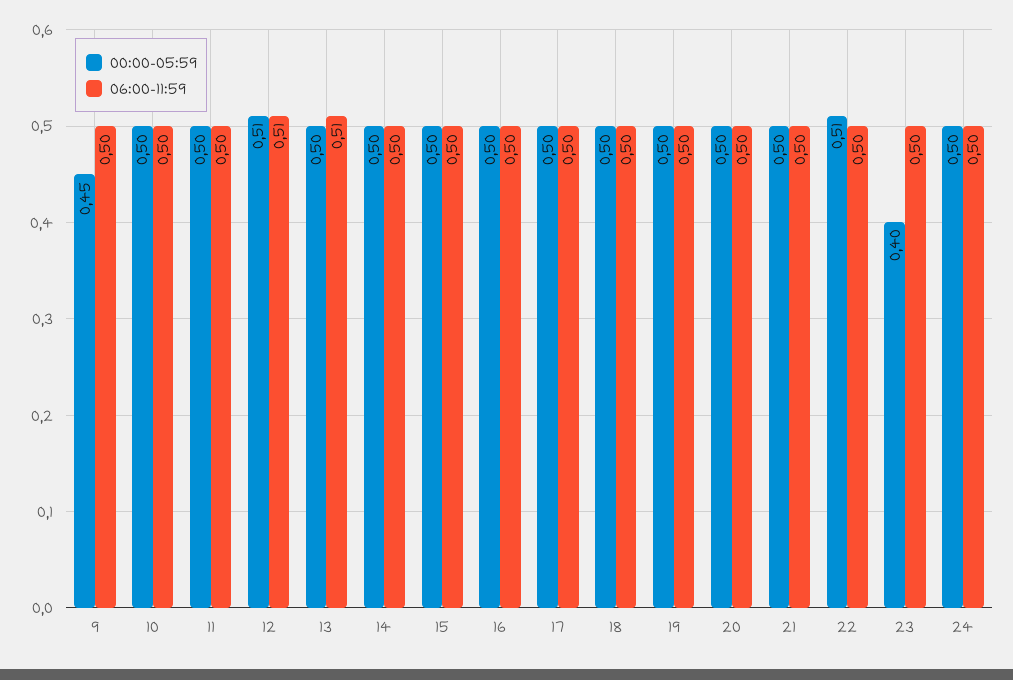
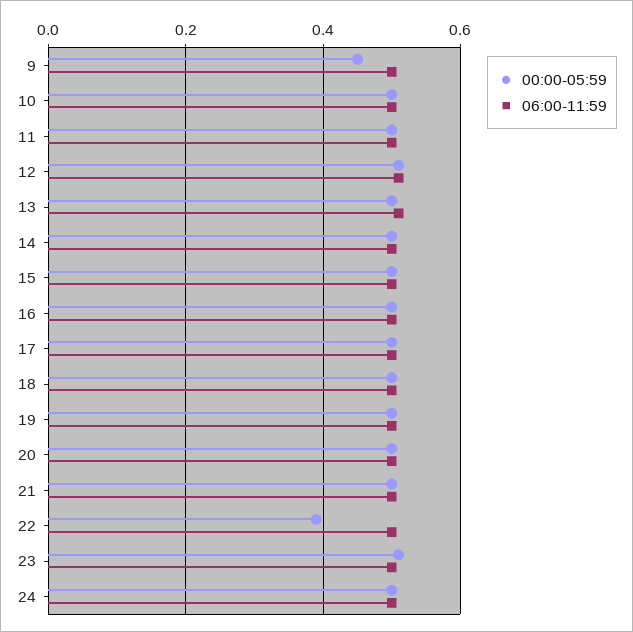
00:00-05:59, 22: 0.51 -> 0.4
00:00-05:59, 23: 0.4 -> 0.5

